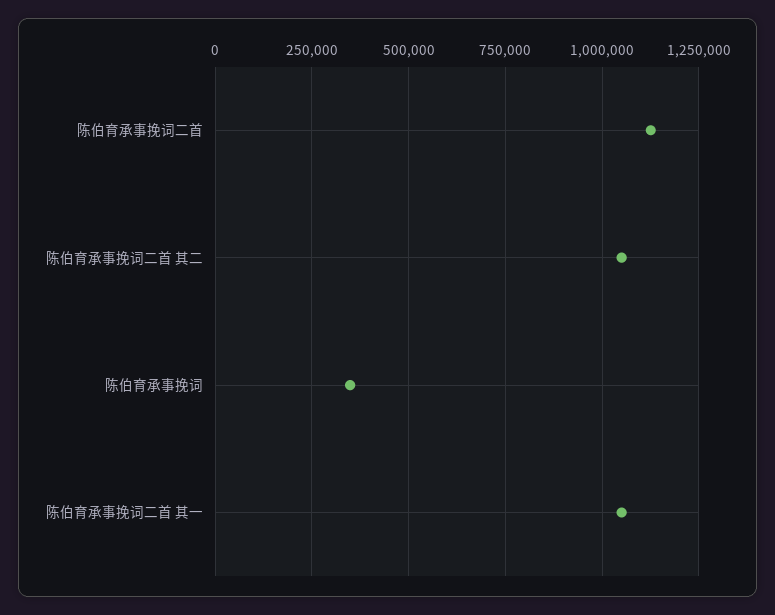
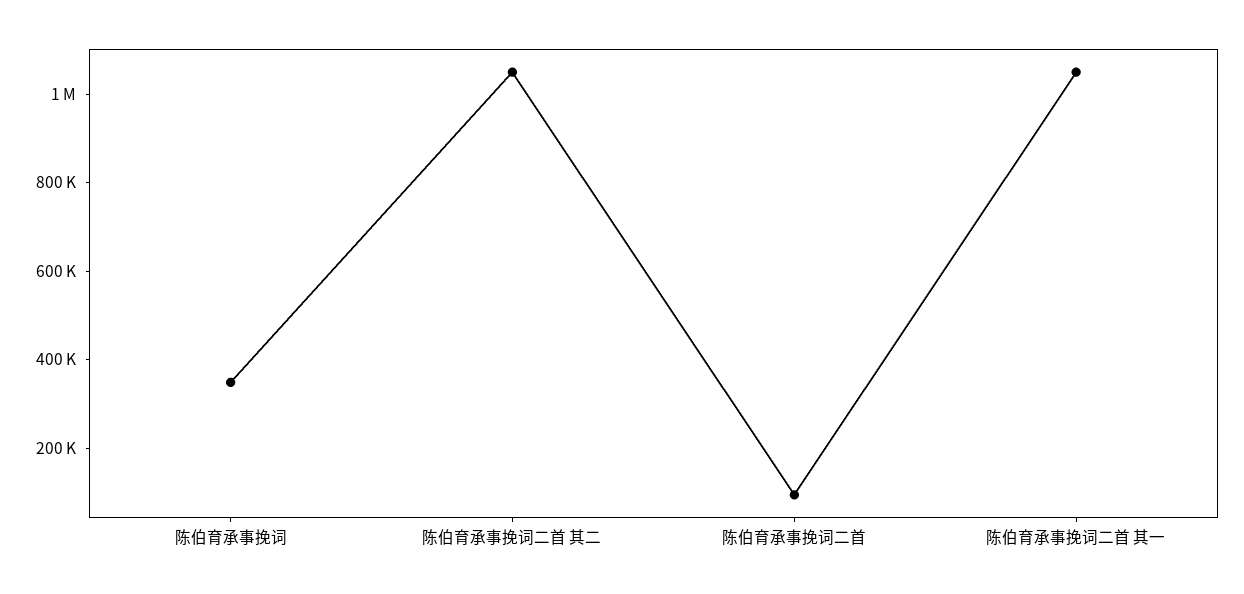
陈伯育承事挽词二首: 1125000 -> 100000

